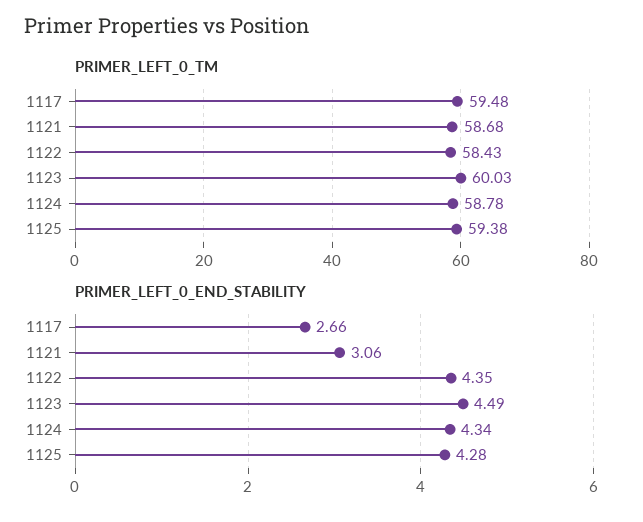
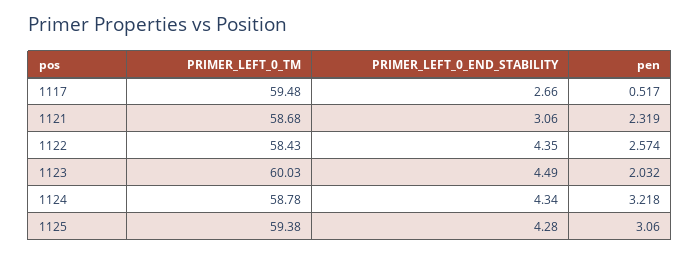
pen, 1117: none -> 0.517
pen, 1121: none -> 2.319
pen, 1122: none -> 2.574
pen, 1123: none -> 2.032
pen, 1124: none -> 3.218
pen, 1125: none -> 3.06

